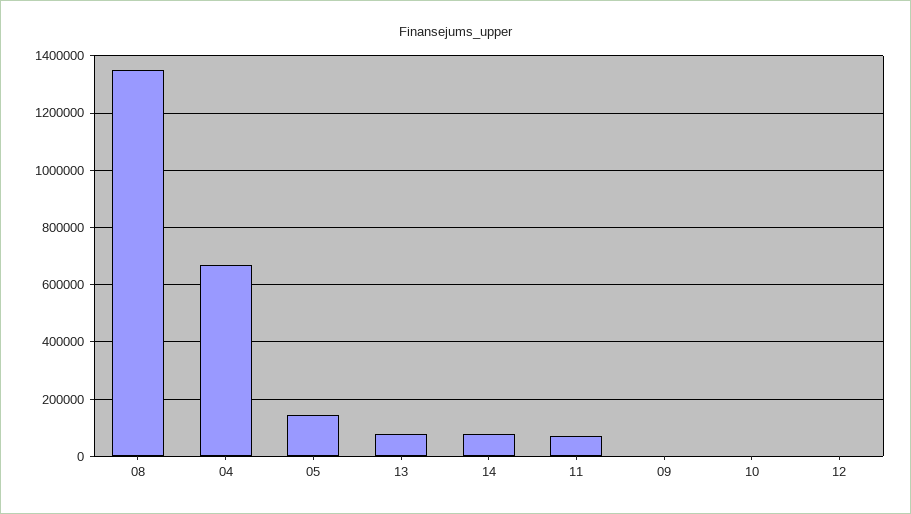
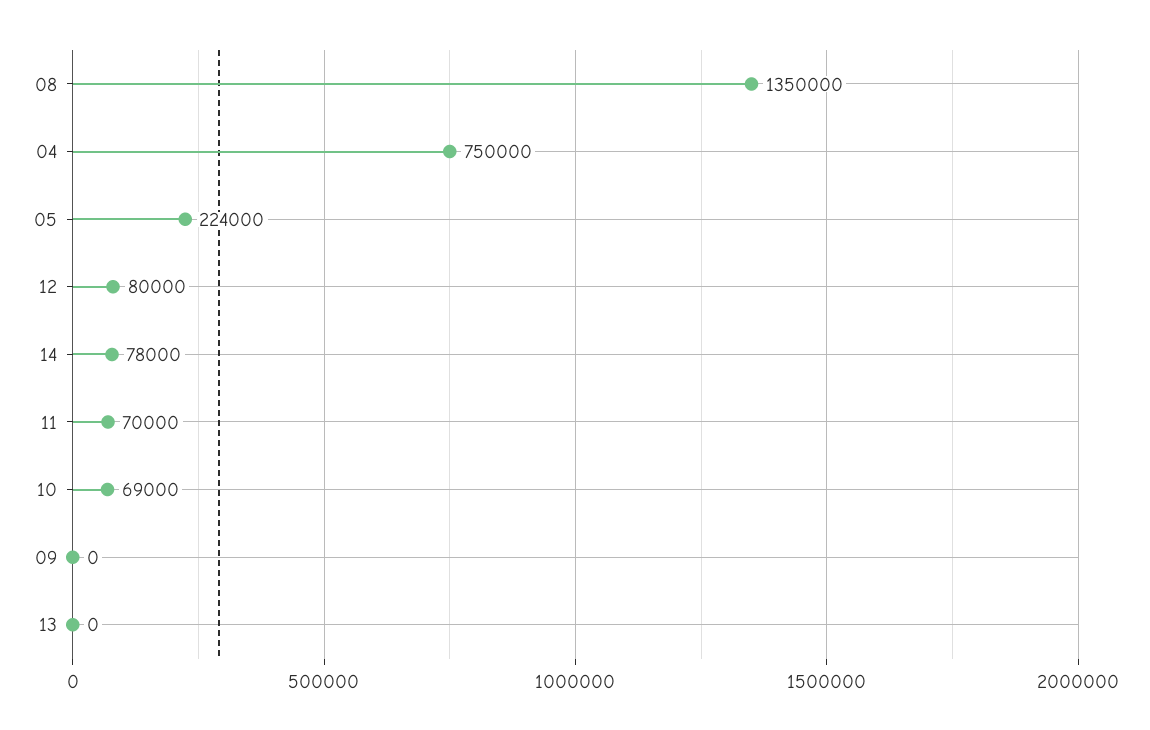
04: 675000 -> 750000
05: 150000 -> 224000
13: 75000 -> 0
10: 0 -> 69000
12: 0 -> 80000

